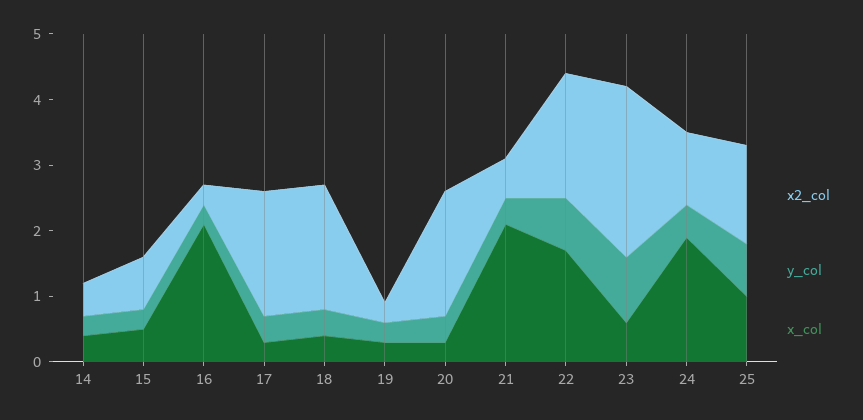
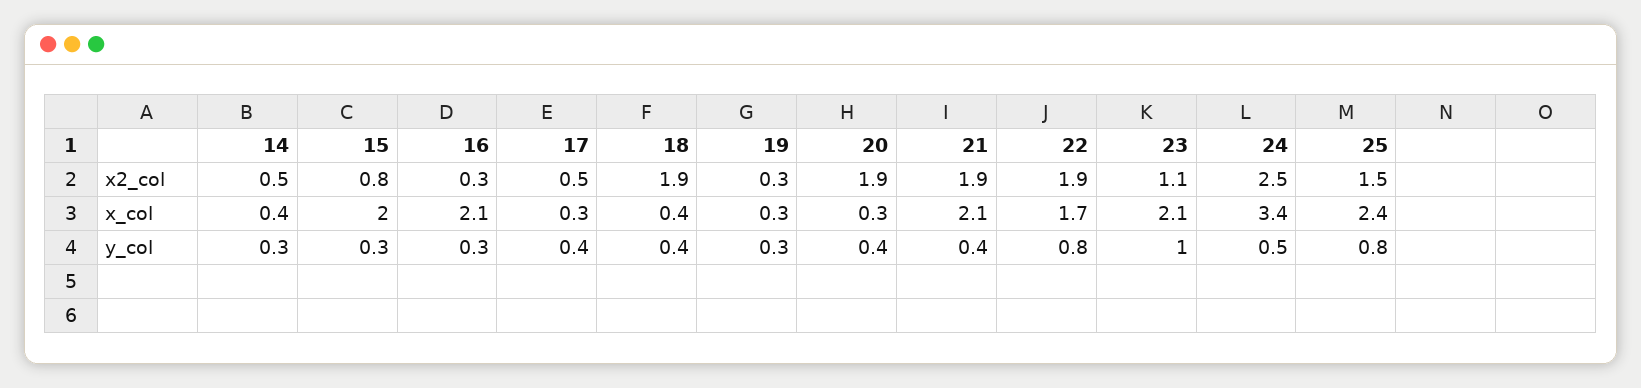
x_col, 15: 0.5 -> 2
x2_col, 17: 2 -> 0.5
x2_col, 21: 0.5 -> 1.9
x2_col, 23: 2.5 -> 1.1
x_col, 23: 0.5 -> 2.1
x2_col, 24: 1 -> 2.5
x_col, 24: 2 -> 3.4
x_col, 25: 1 -> 2.4

